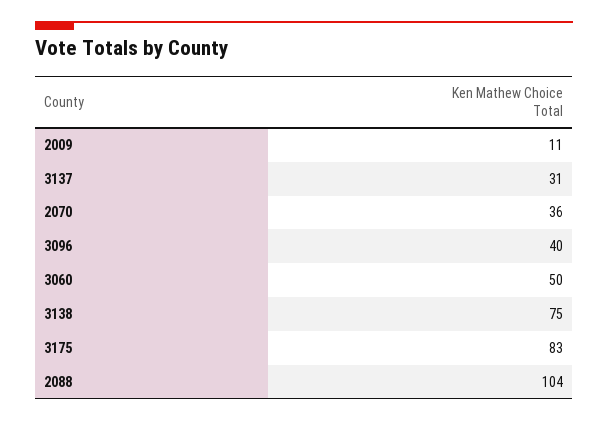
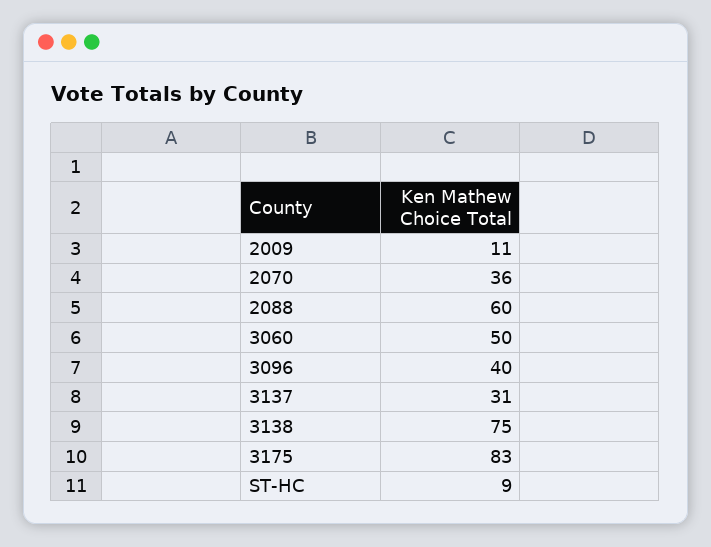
2088: 104 -> 60
ST-HC: none -> 9

